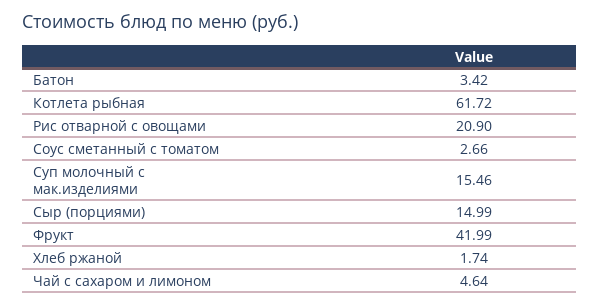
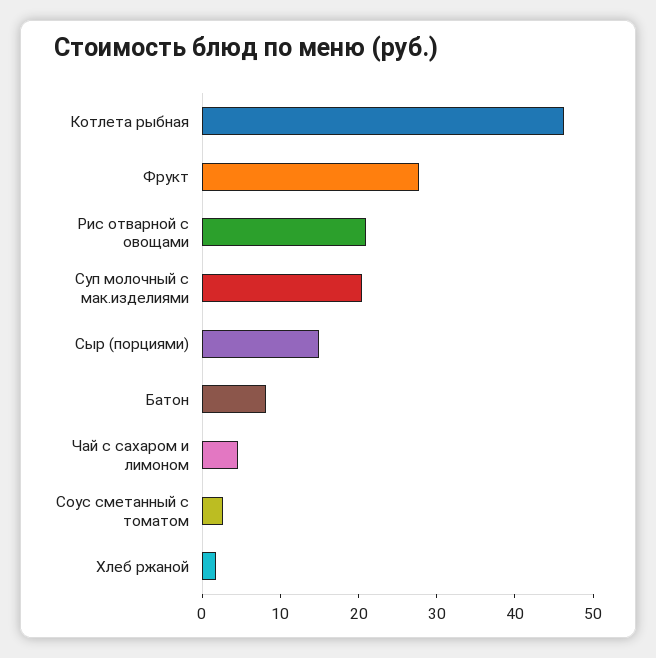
Батон: 3.42 -> 8
Котлета рыбная: 61.72 -> 46
Суп молочный с мак.изделиями: 15.46 -> 20
Фрукт: 41.99 -> 28

